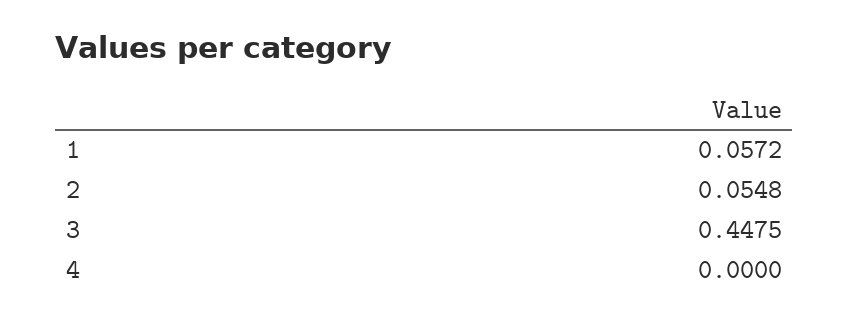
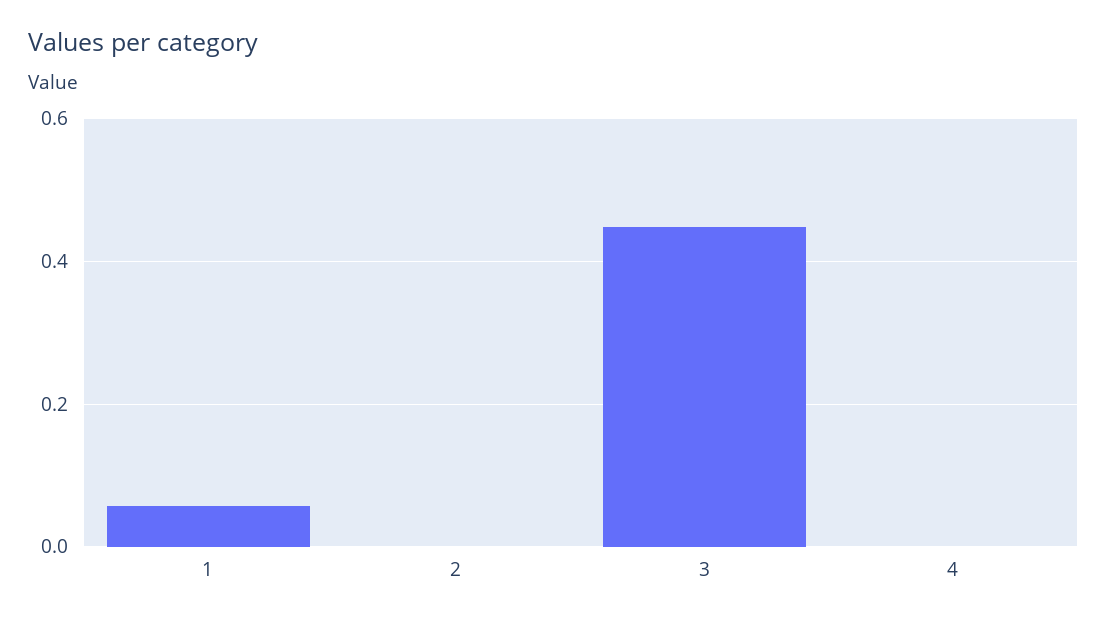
2: 0.0548 -> 0

